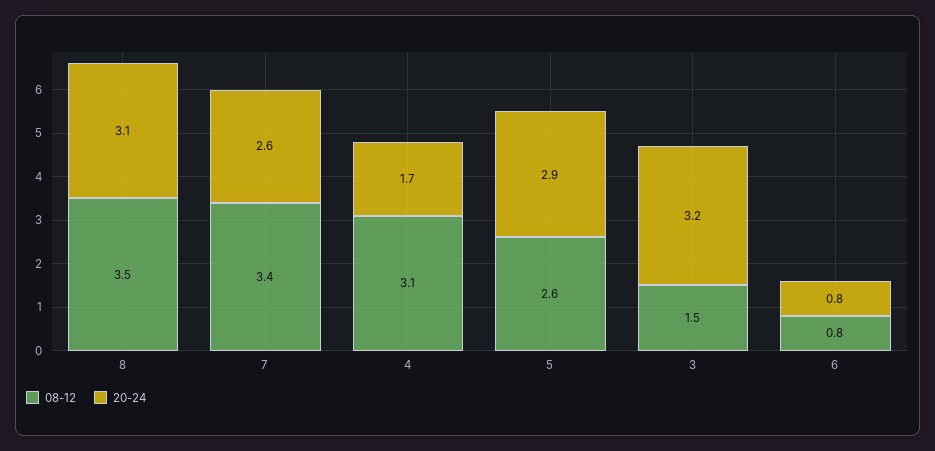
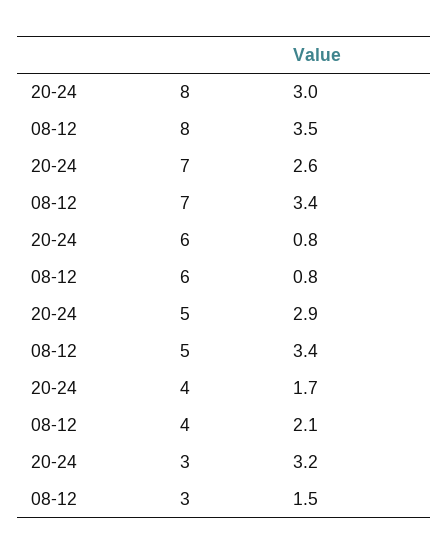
20-24, 8: 3.1 -> 3
08-12, 4: 3.1 -> 2.1
08-12, 5: 2.6 -> 3.4

